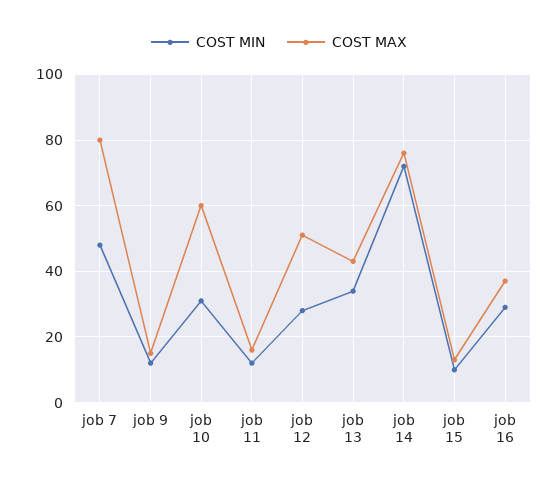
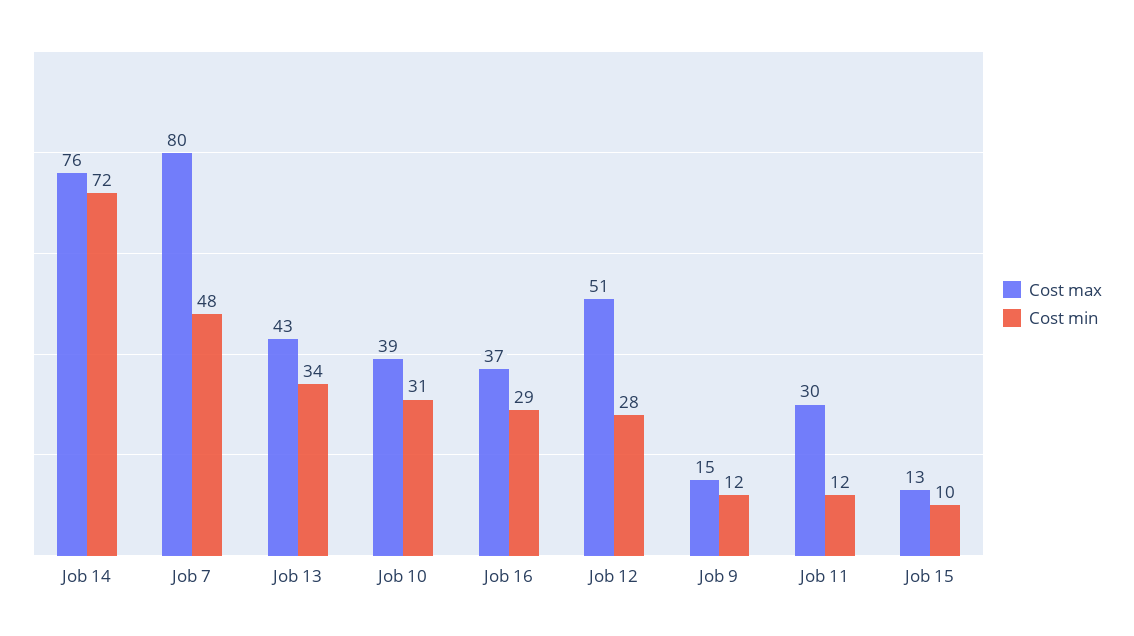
COST MAX, job 10: 60 -> 39
COST MAX, job 11: 15 -> 30

